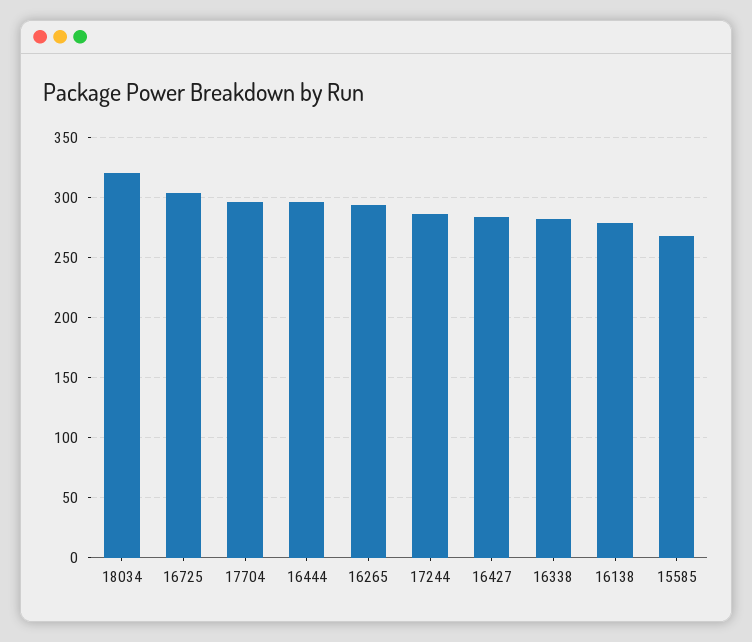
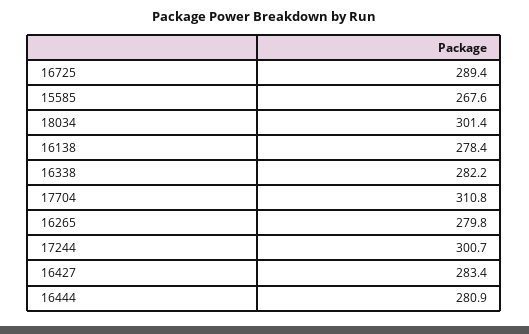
18034: 320 -> 301.4
16725: 305 -> 289.4
17704: 295 -> 310.8
16444: 295 -> 280.9
16265: 295 -> 279.8
17244: 285 -> 300.7

